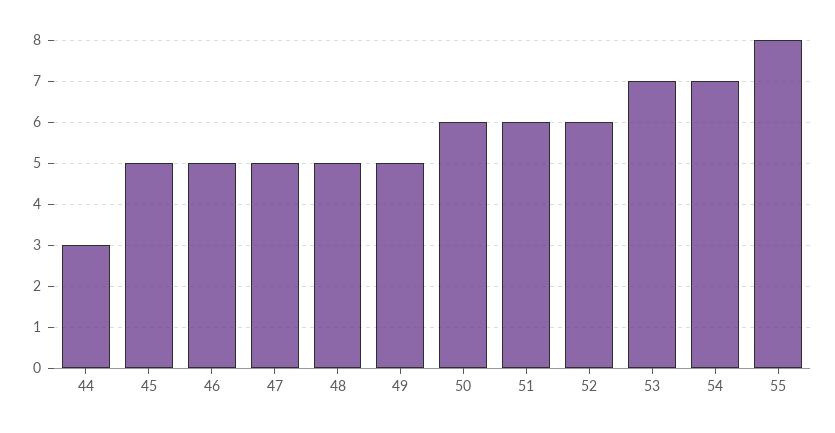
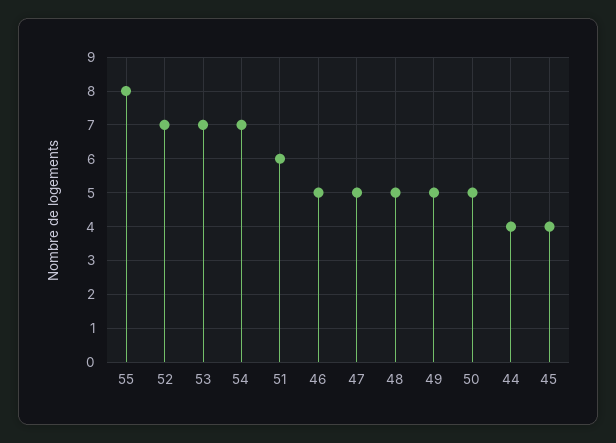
44: 3 -> 4
45: 5 -> 4
50: 6 -> 5
52: 6 -> 7

